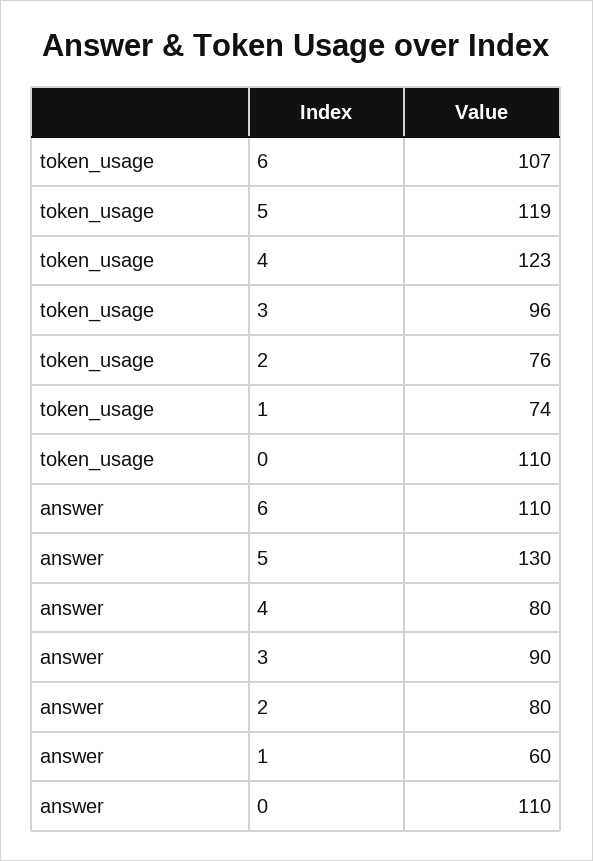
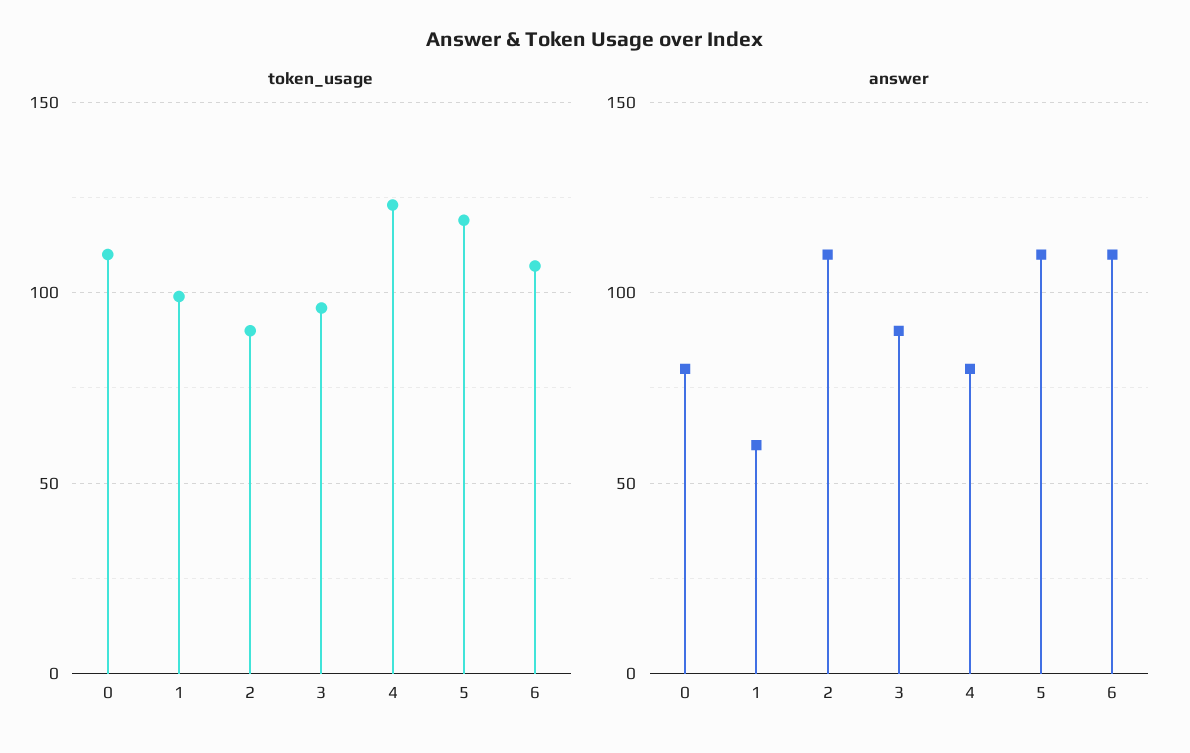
token_usage, 2: 76 -> 90
token_usage, 1: 74 -> 100
answer, 5: 130 -> 110
answer, 2: 80 -> 110
answer, 0: 110 -> 80

